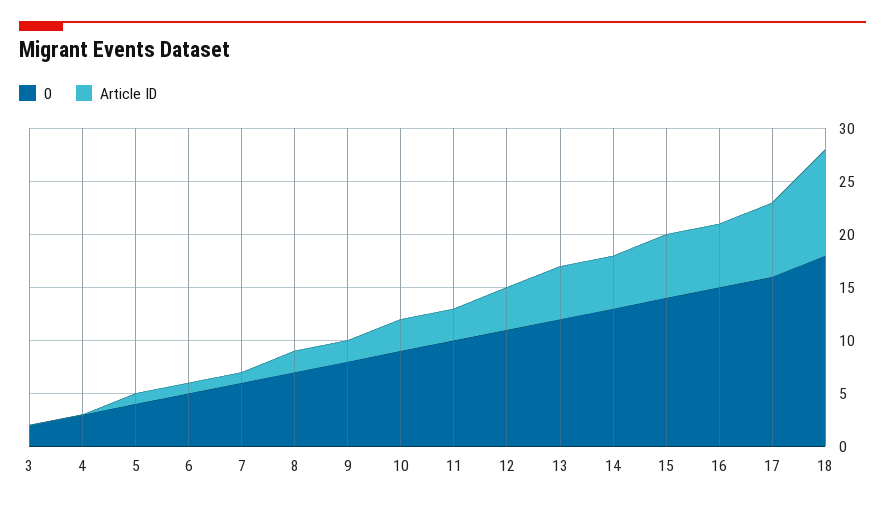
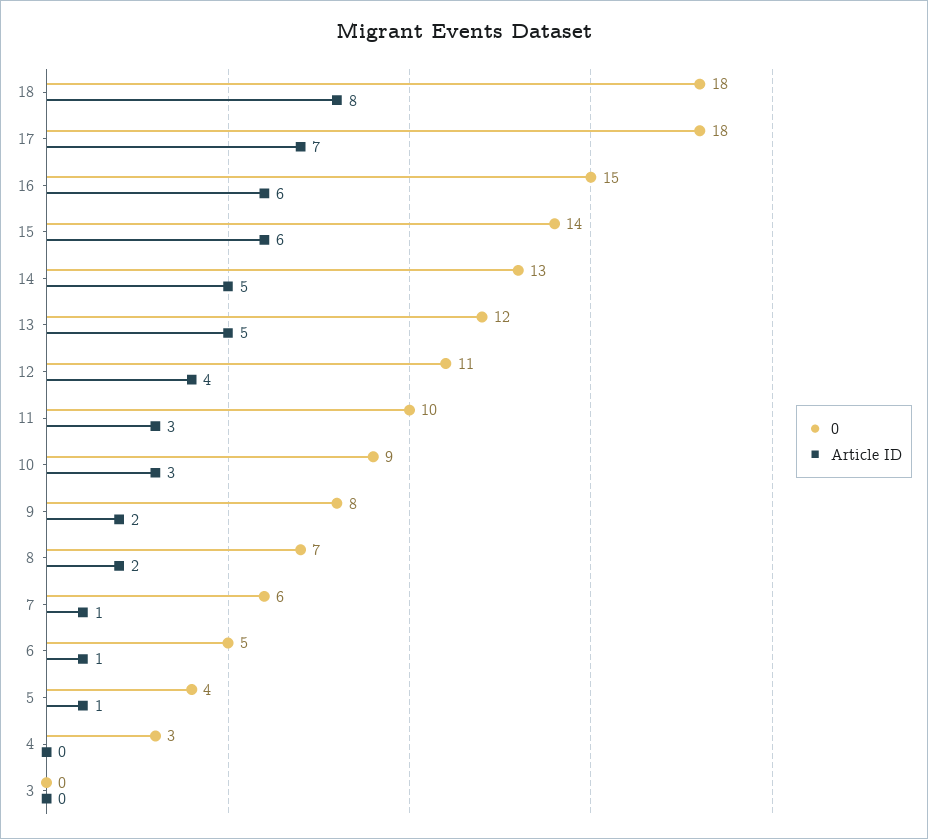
0, 3: 2 -> 0
0, 17: 16 -> 18
Article ID, 18: 10 -> 8

